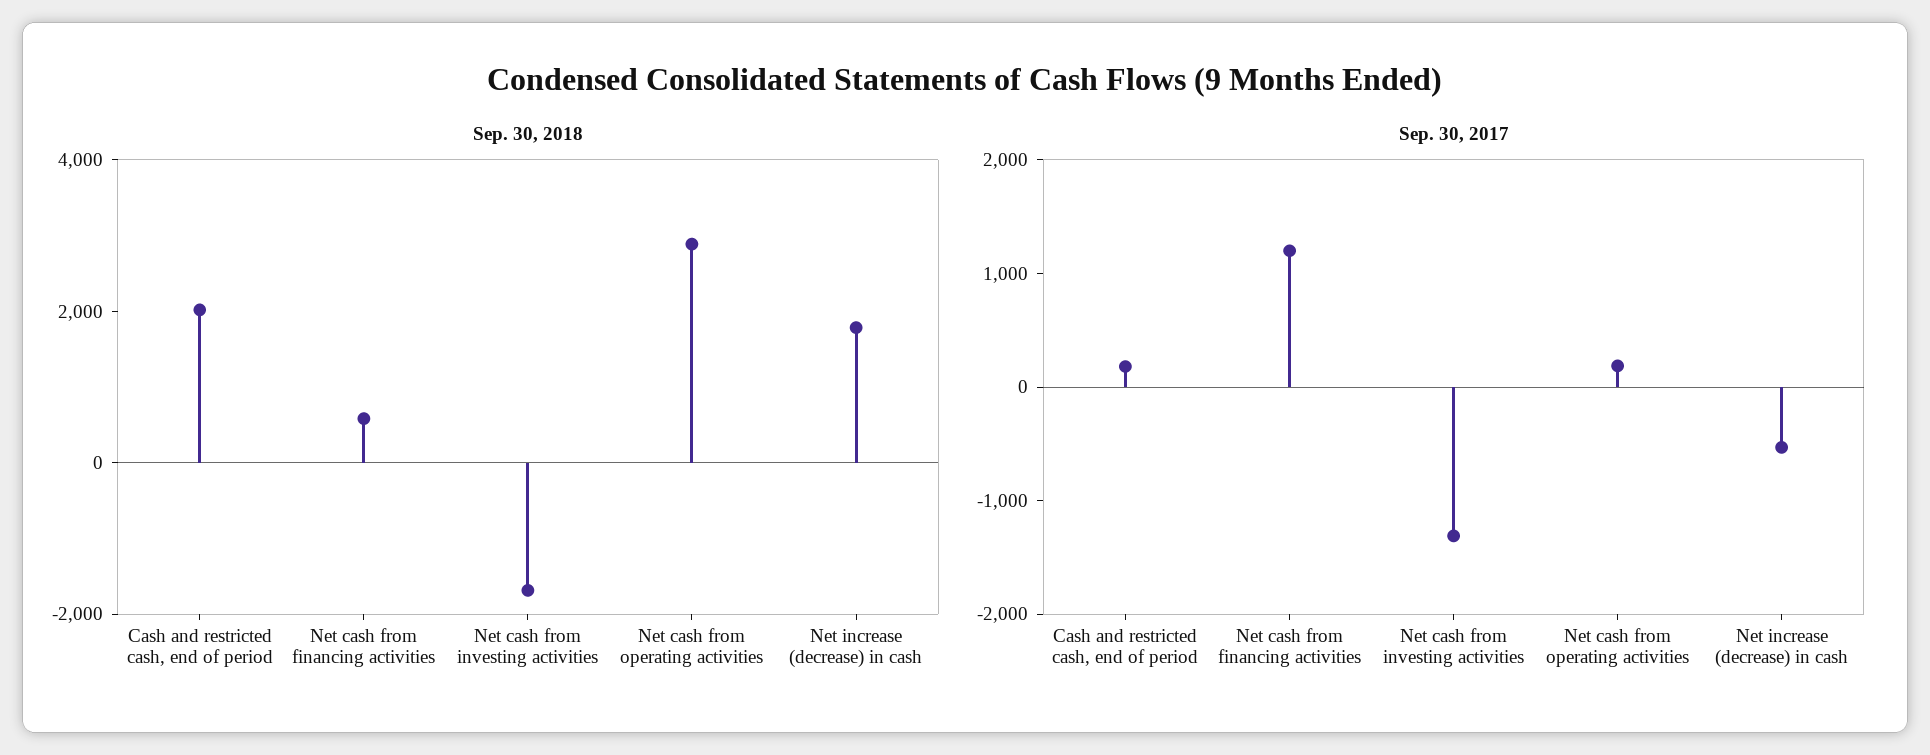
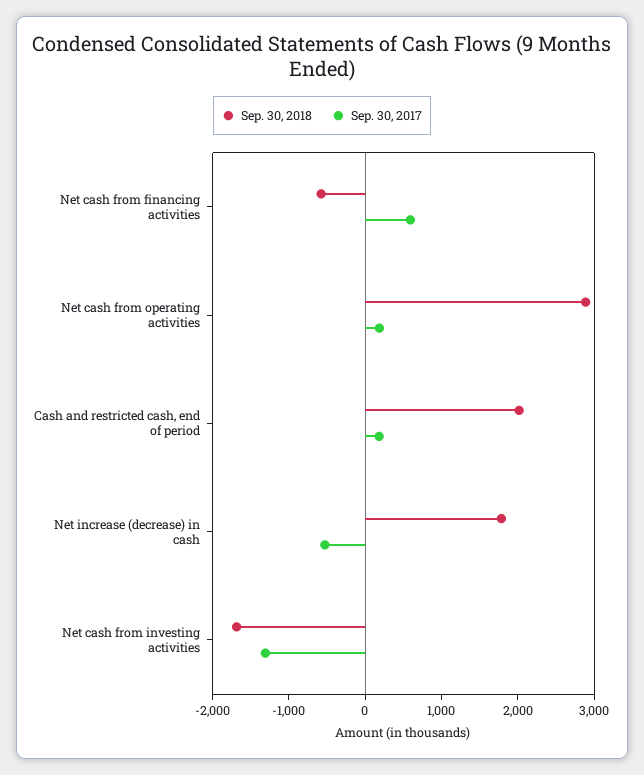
Sep. 30, 2018, Net cash from financing activities: 500 -> -600
Sep. 30, 2017, Net cash from financing activities: 1200 -> 600

